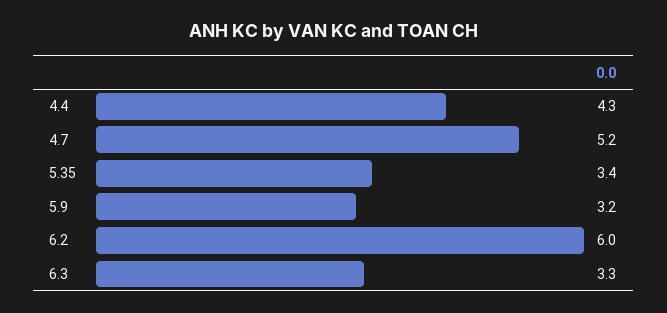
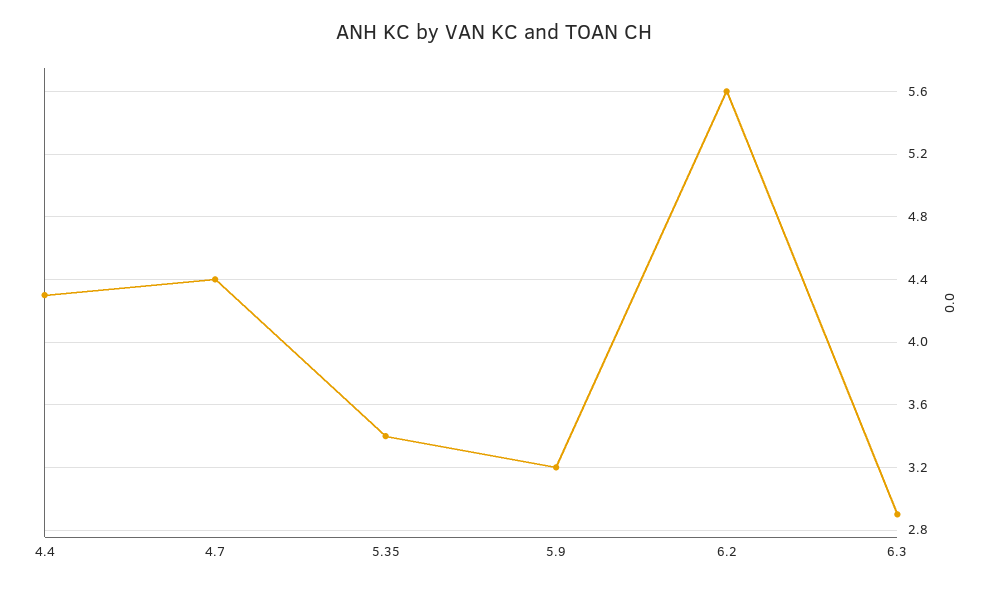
4.7: 5.2 -> 4.4
6.2: 6 -> 5.6
6.3: 3.3 -> 2.9

